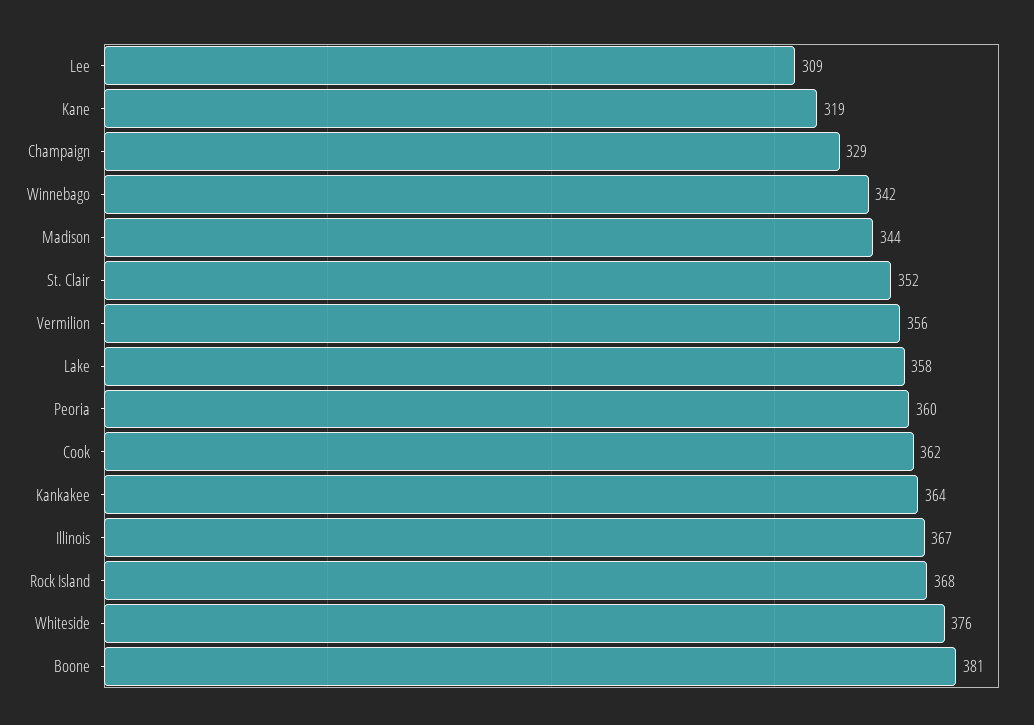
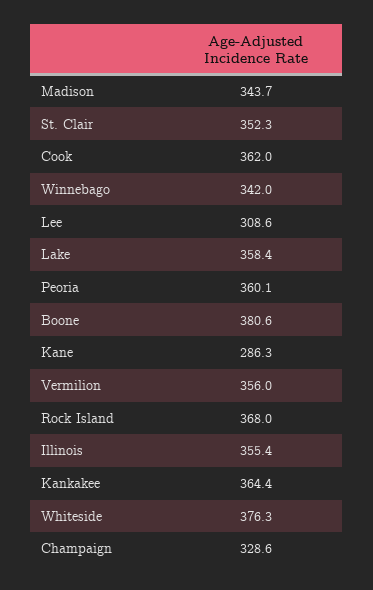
Kane: 319 -> 286.3
Illinois: 367 -> 355.4

